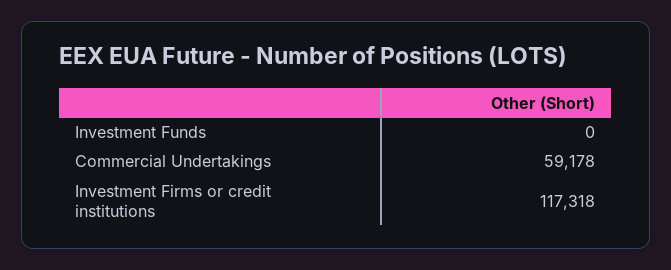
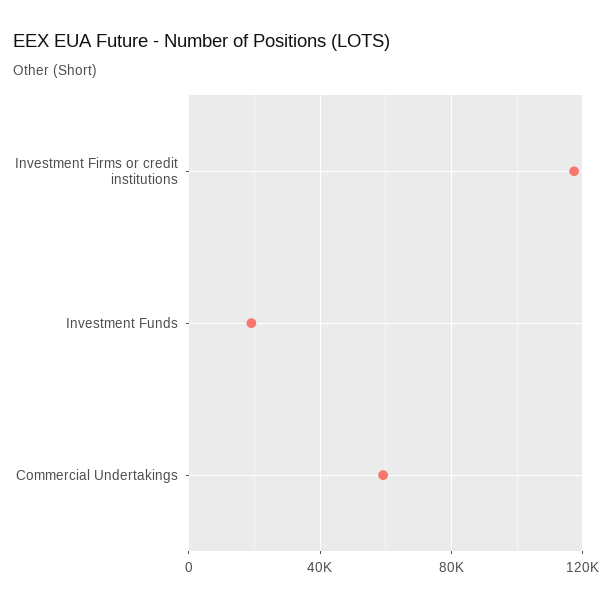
Investment Funds: 0 -> 20000

